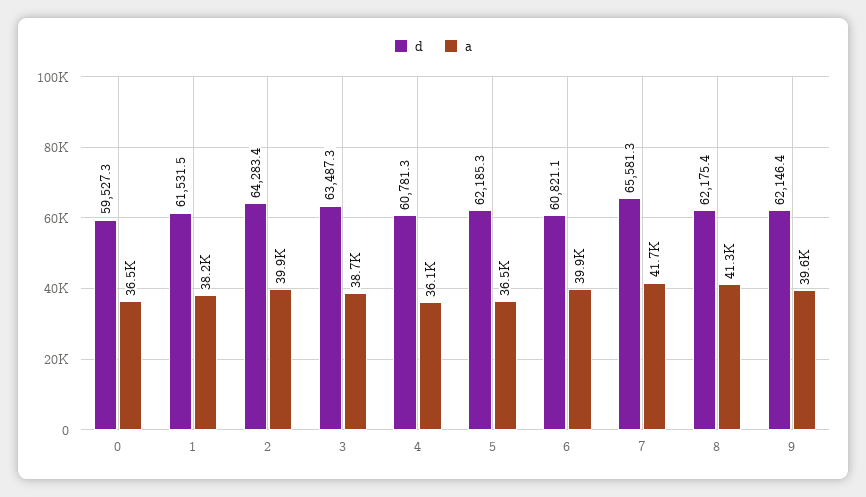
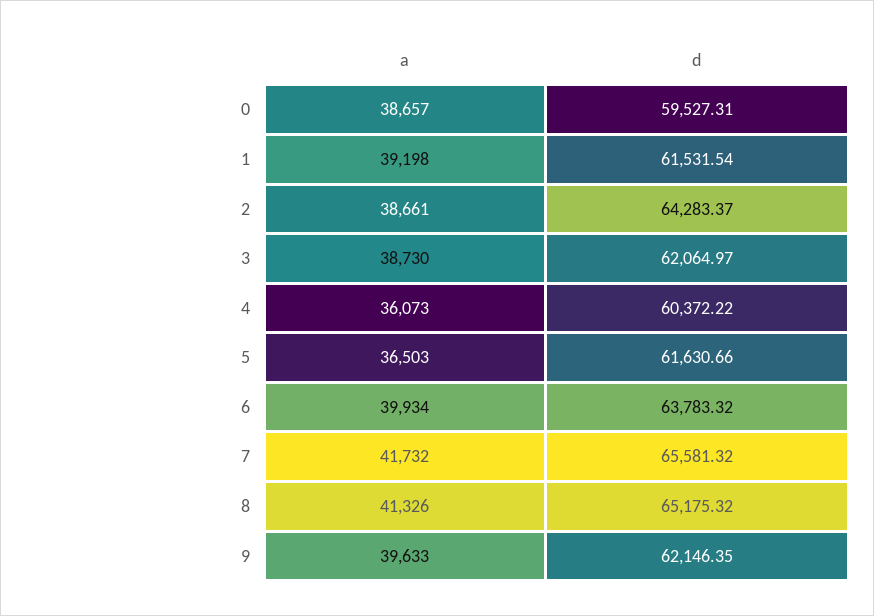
a, 0: 36500 -> 38657
a, 1: 38200 -> 39198
a, 2: 39900 -> 38661
d, 3: 63487.3 -> 62064.97
d, 4: 60781.3 -> 60372.22
d, 5: 62185.3 -> 61630.66
d, 6: 60821.1 -> 63783.32
d, 8: 62175.4 -> 65175.32

